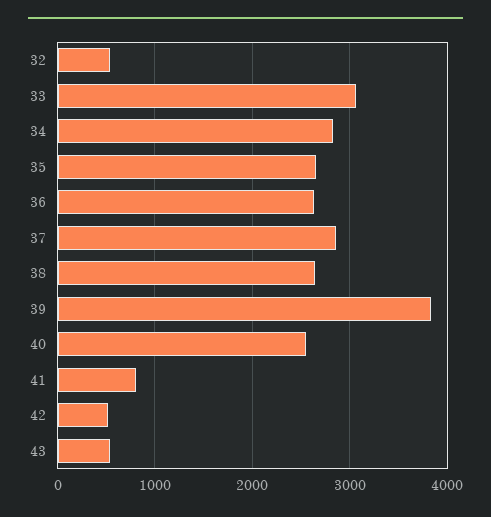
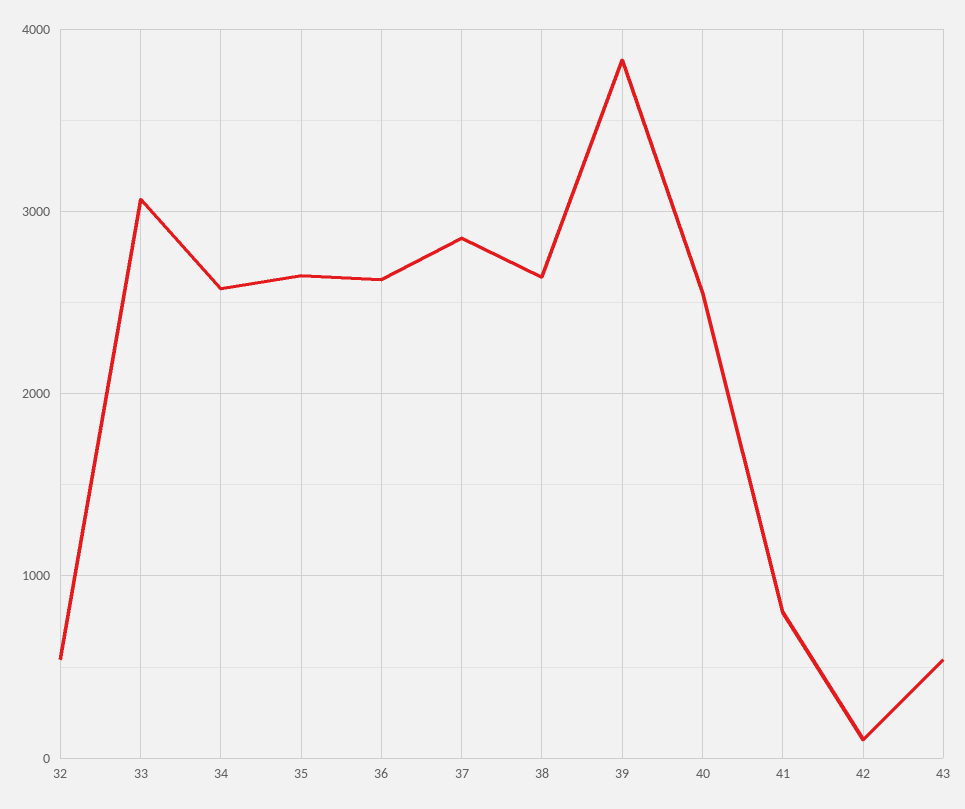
34: 2800 -> 2600
42: 500 -> 100

